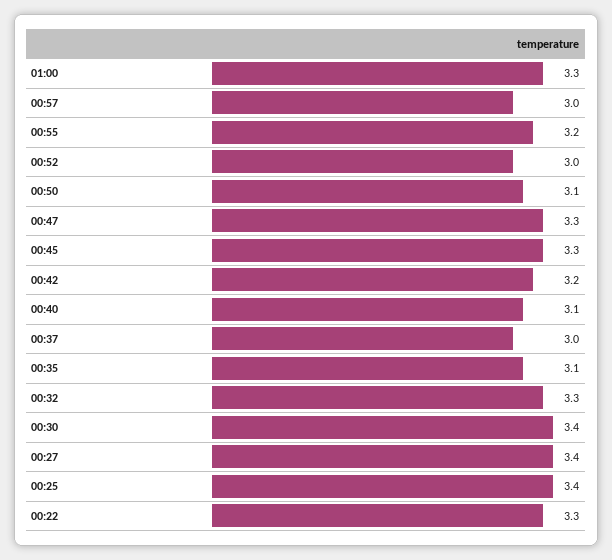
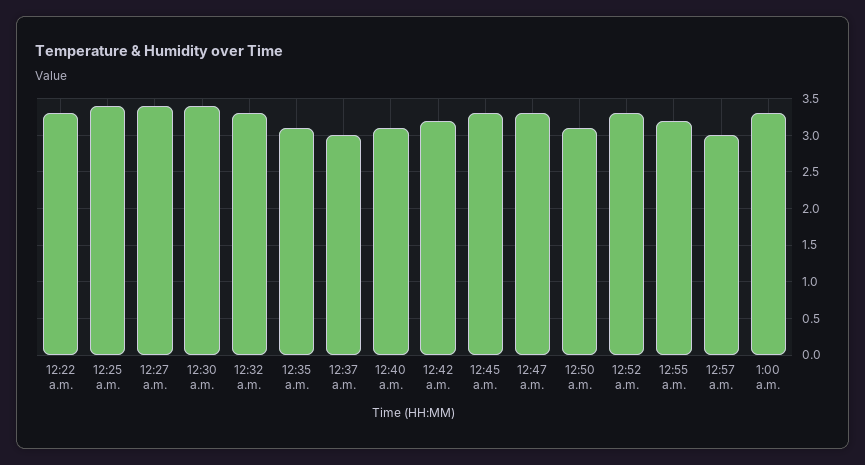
00:52: 3 -> 3.3

